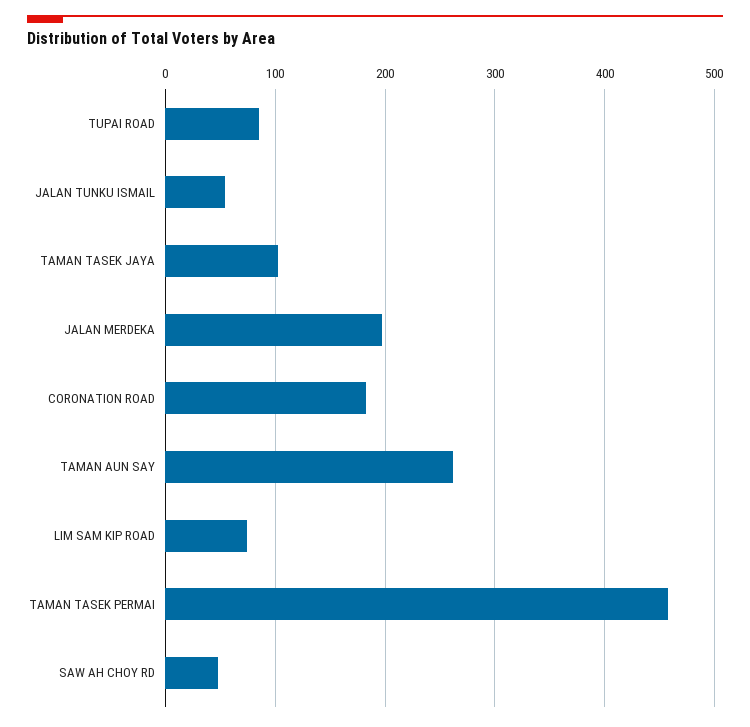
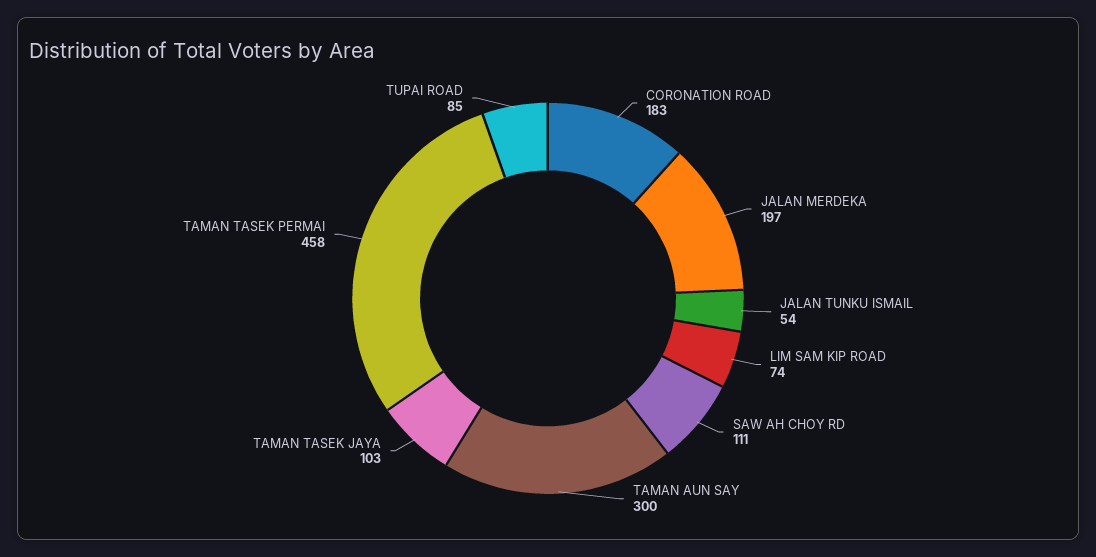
TAMAN AUN SAY: 260 -> 300
SAW AH CHOY RD: 50 -> 111

